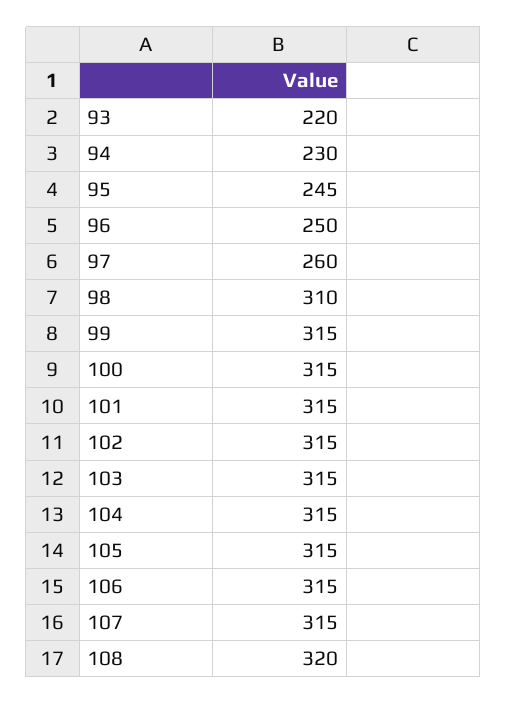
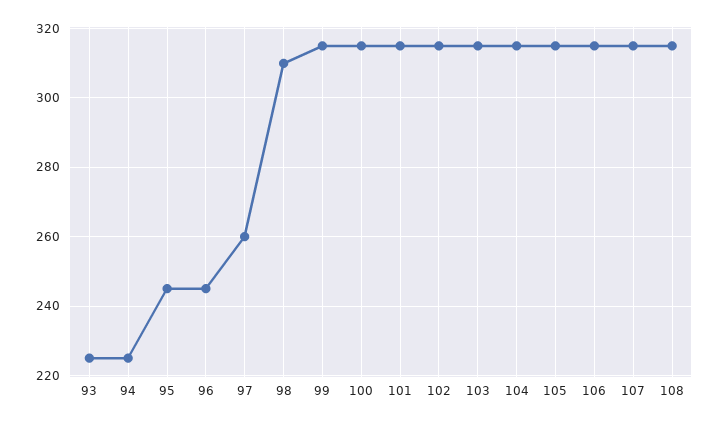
93: 220 -> 225
94: 230 -> 225
96: 250 -> 245
108: 320 -> 315

